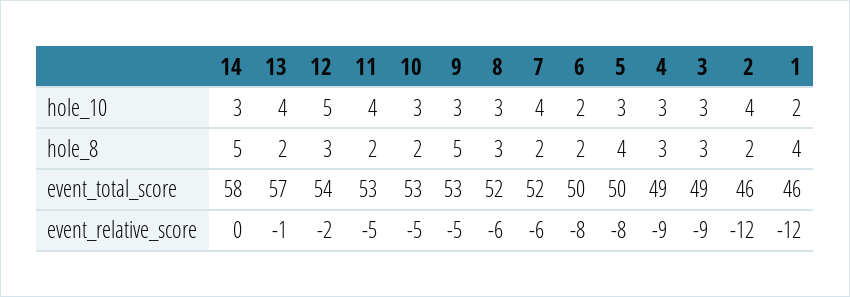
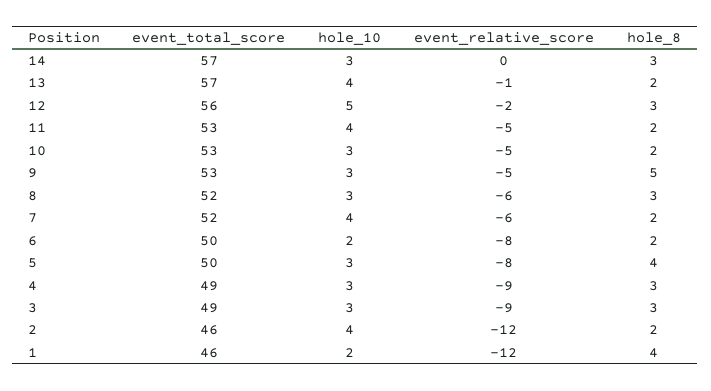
14, hole_8: 5 -> 3
14, event_total_score: 58 -> 57
12, event_total_score: 54 -> 56

